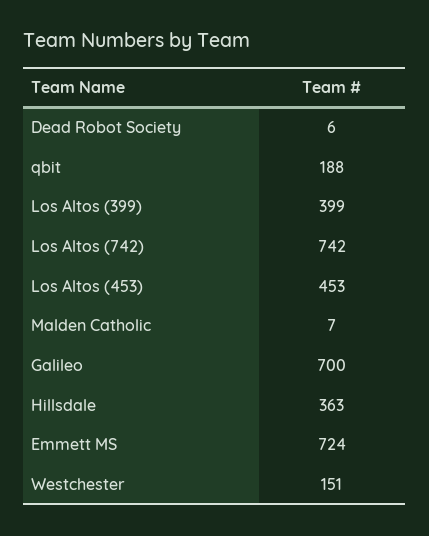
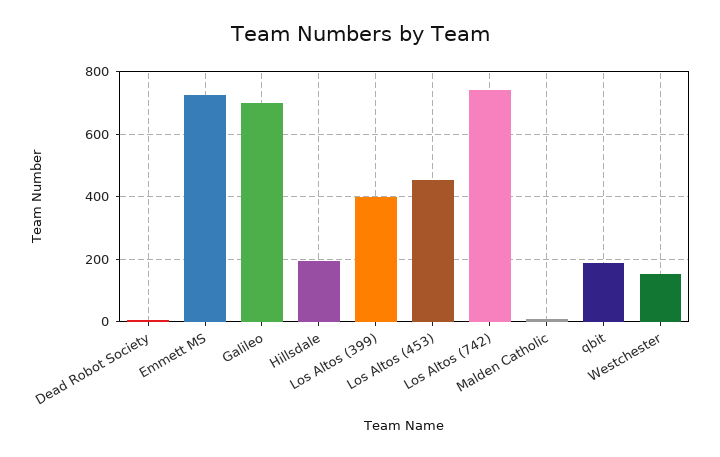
Hillsdale: 363 -> 200

